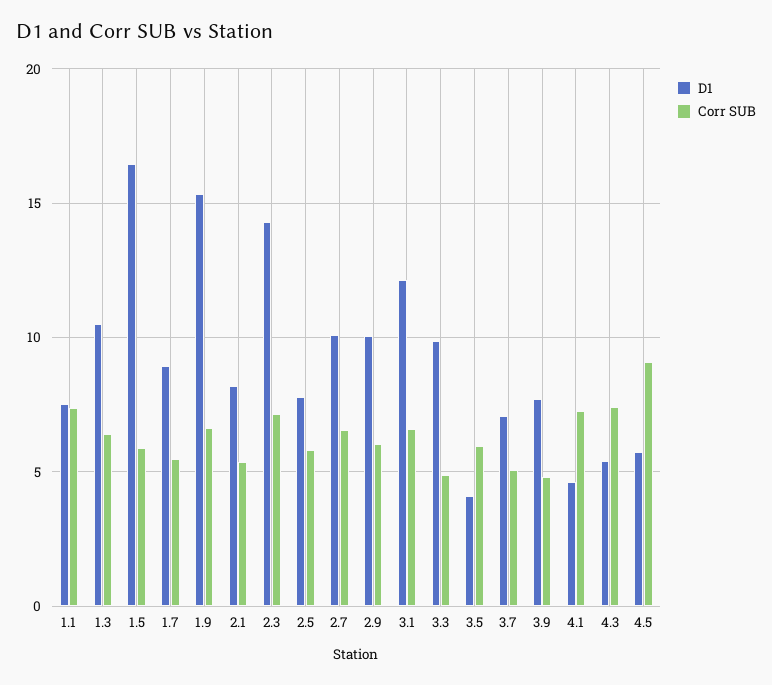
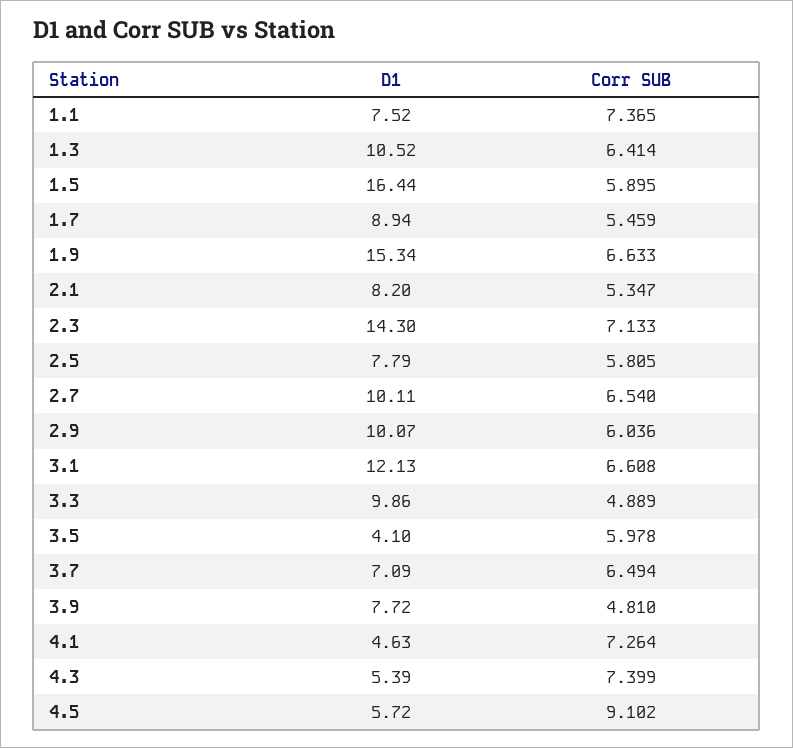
Corr SUB, 3.7: 5 -> 6.494

